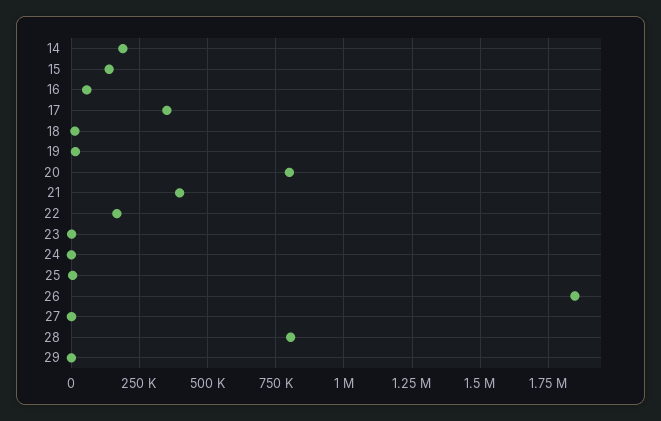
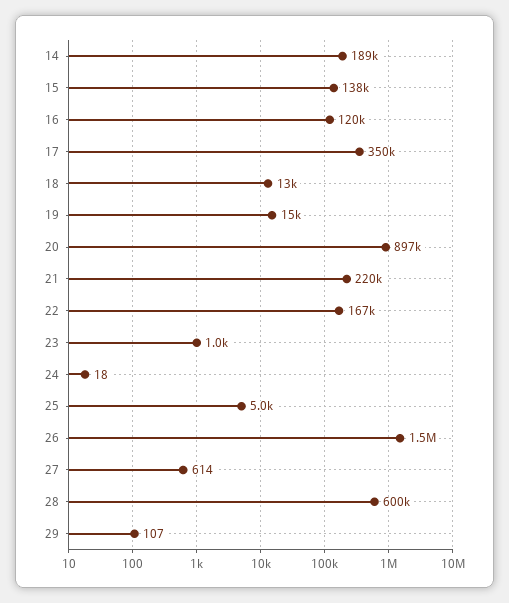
16: 50000 -> 120000
20: 800000 -> 897000
21: 400000 -> 220000
26: 1850000 -> 1500000
28: 800000 -> 600000

